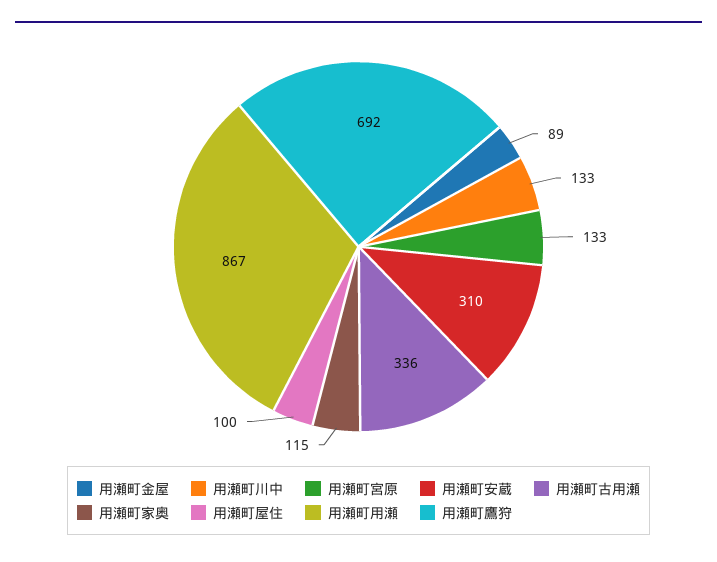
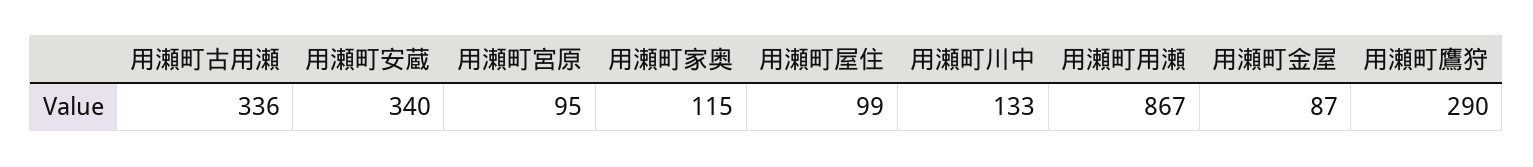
用瀬町金屋: 89 -> 87
用瀬町宮原: 133 -> 95
用瀬町安蔵: 310 -> 340
用瀬町屋住: 100 -> 99
用瀬町鷹狩: 692 -> 290

